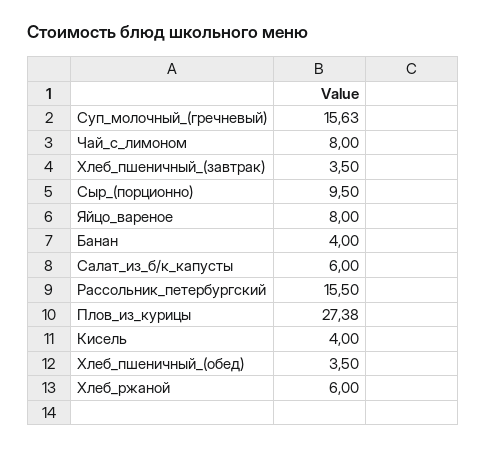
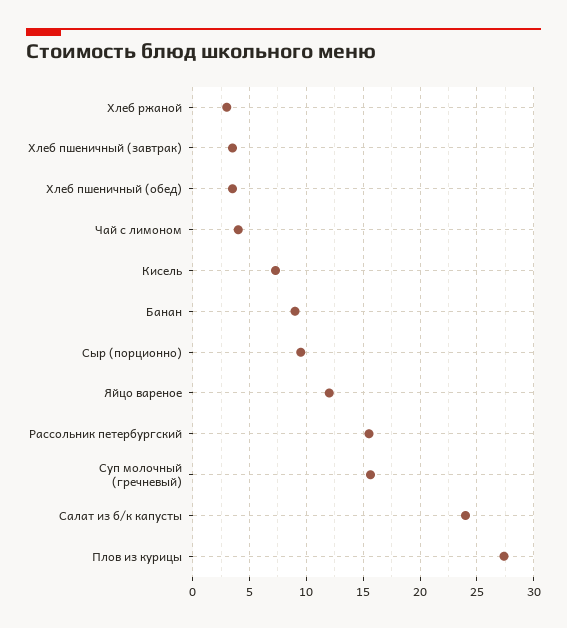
Чай_с_лимоном: 8 -> 4
Яйцо_вареное: 8 -> 12
Банан: 4 -> 9
Салат_из_б/к_капусты: 6 -> 24
Кисель: 4 -> 7
Хлеб_ржаной: 6 -> 3

